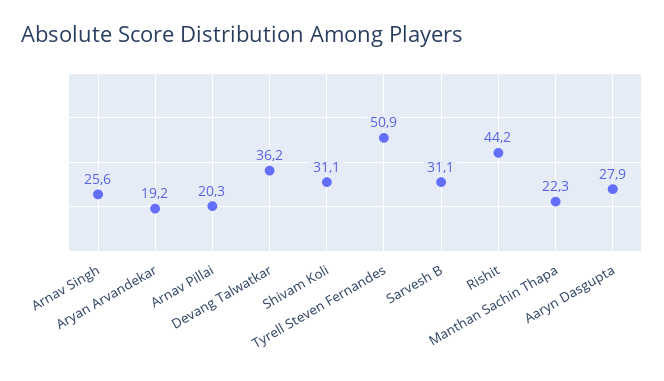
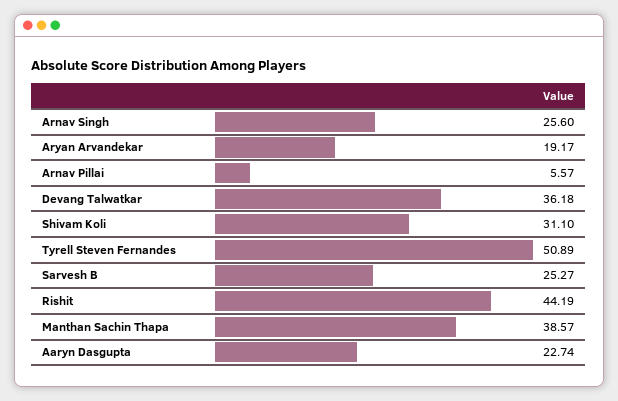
Arnav Pillai: 20.3 -> 5.57
Sarvesh B: 31.1 -> 25.27
Manthan Sachin Thapa: 22.3 -> 38.57
Aaryn Dasgupta: 27.9 -> 22.74

